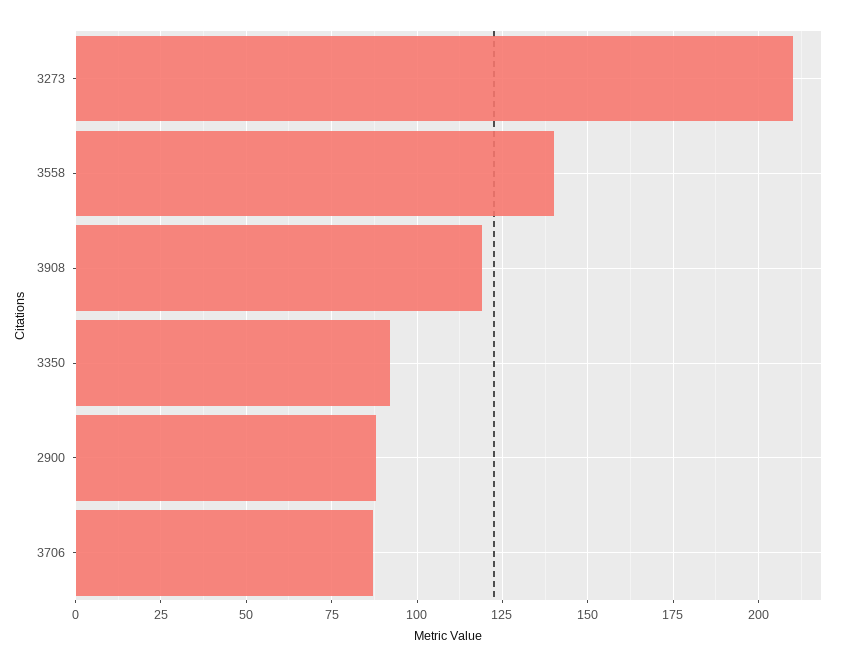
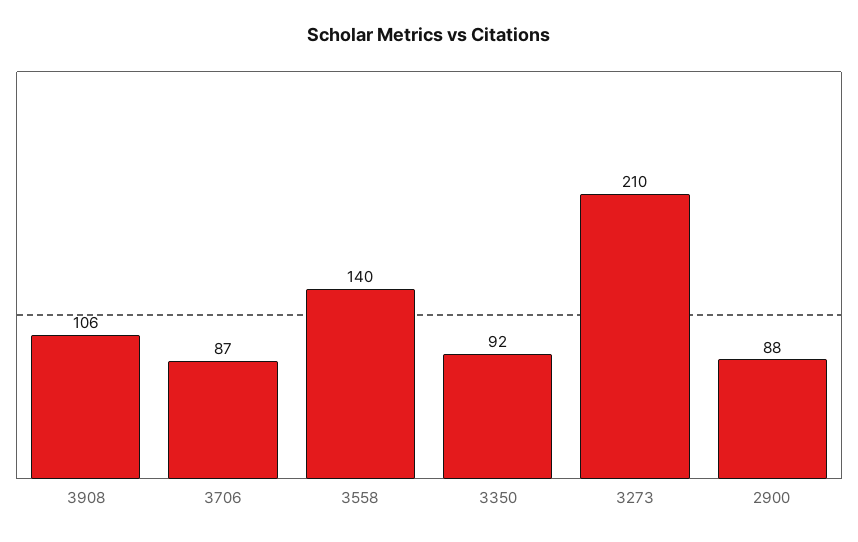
3908: 120 -> 106

